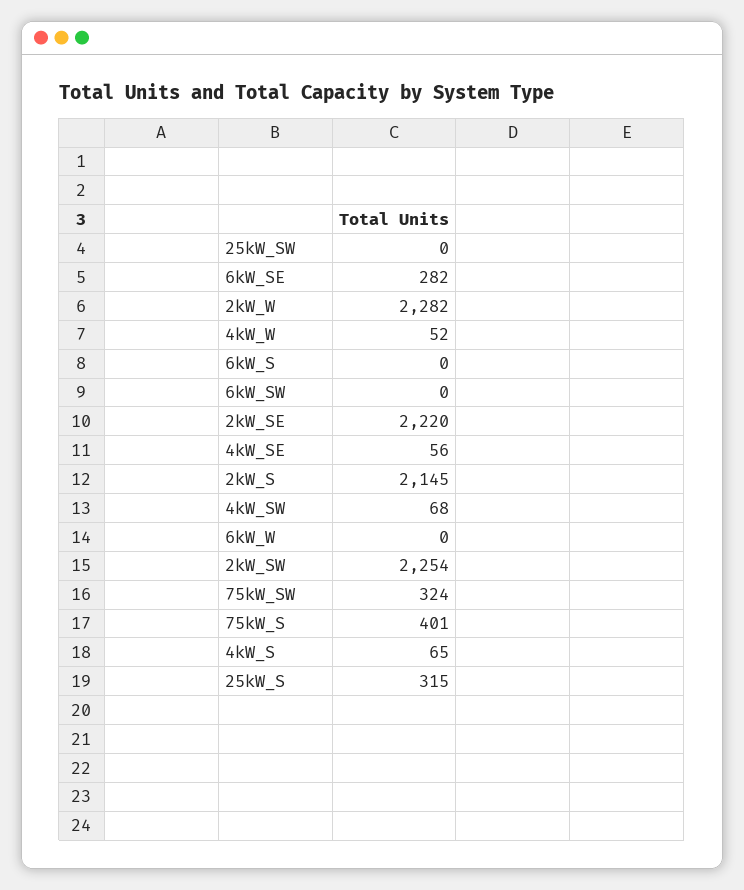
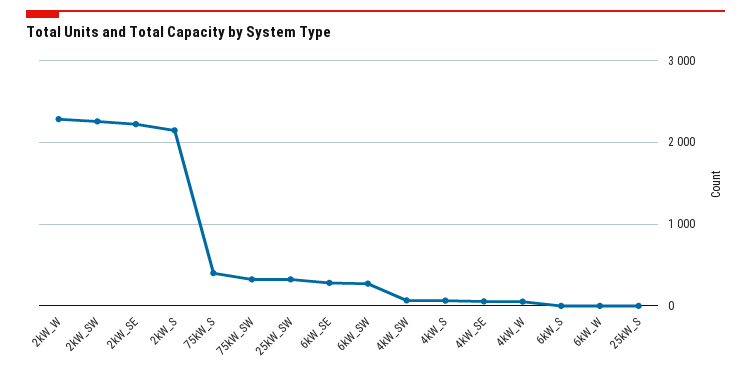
25kW_SW: 0 -> 300
6kW_SW: 0 -> 300
25kW_S: 315 -> 0

